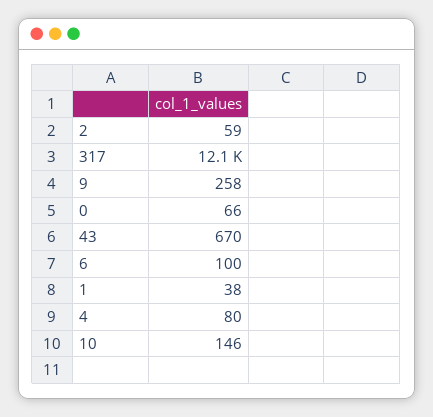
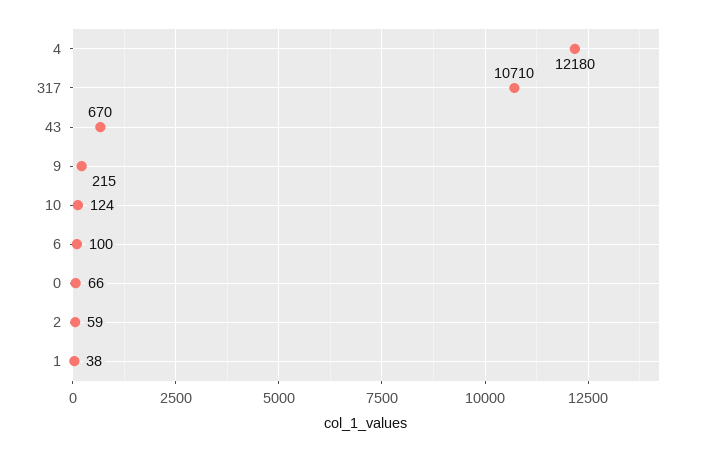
317: 12100 -> 10710
9: 258 -> 215
4: 80 -> 12180
10: 146 -> 124

